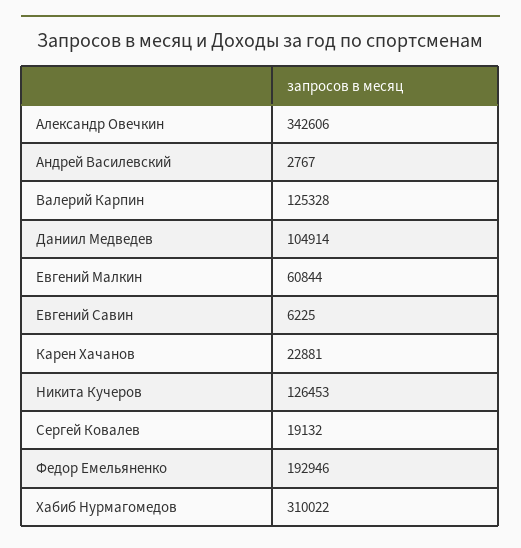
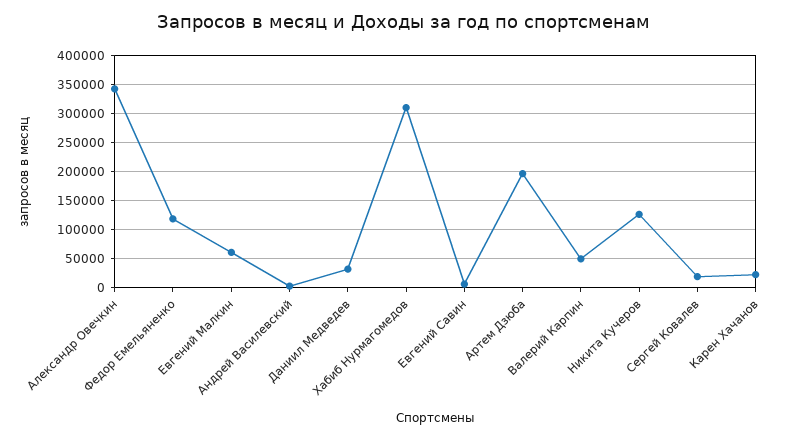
Валерий Карпин: 125328 -> 50000
Даниил Медведев: 104914 -> 25000
Федор Емельяненко: 192946 -> 125000
Артем Дзюба: none -> 200000

